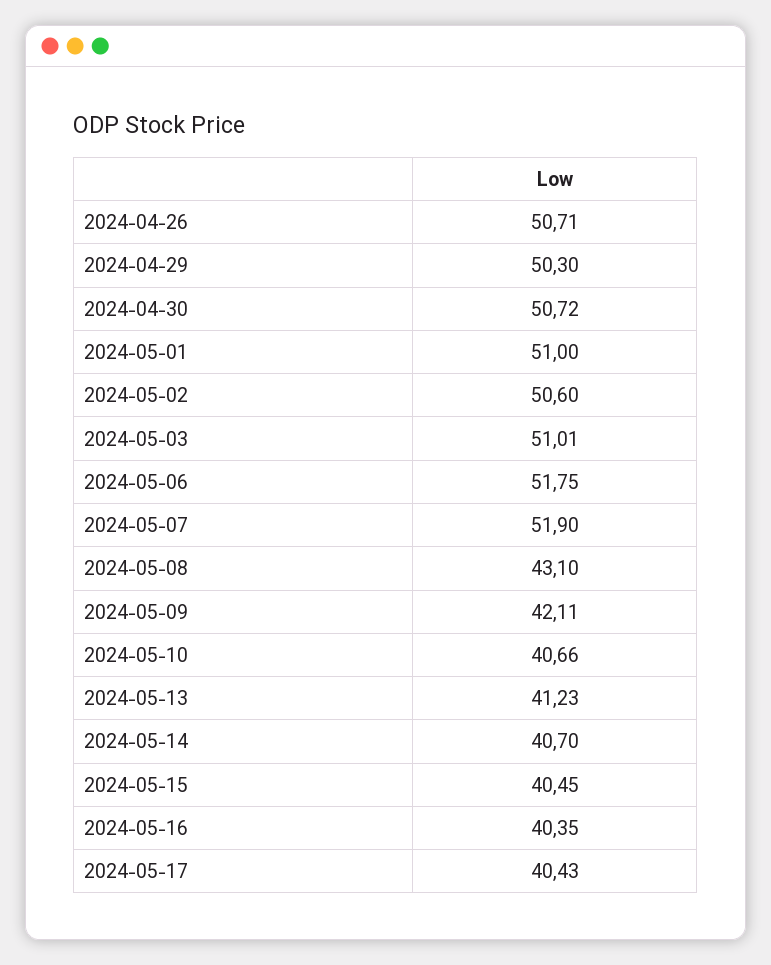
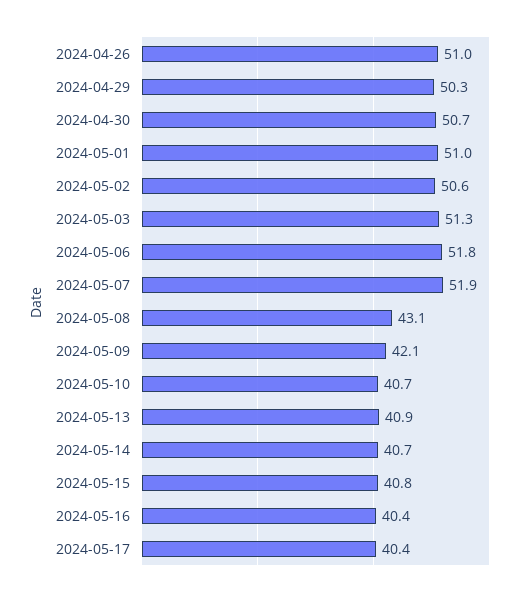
2024-04-26: 50.71 -> 51
2024-05-03: 51.01 -> 51.3
2024-05-13: 41.23 -> 40.9
2024-05-15: 40.45 -> 40.8

